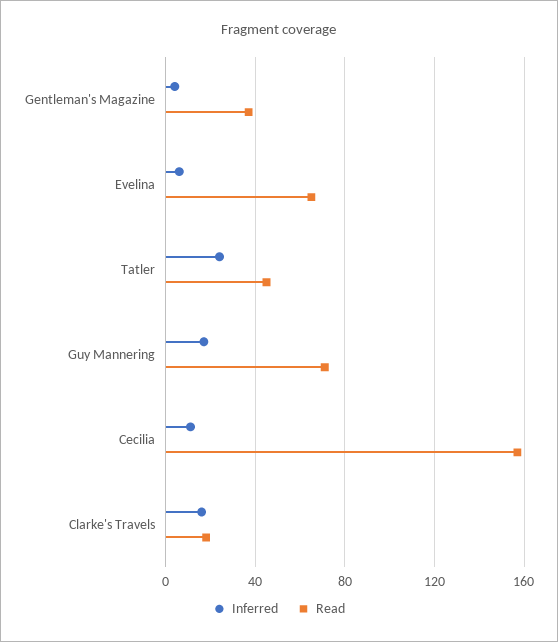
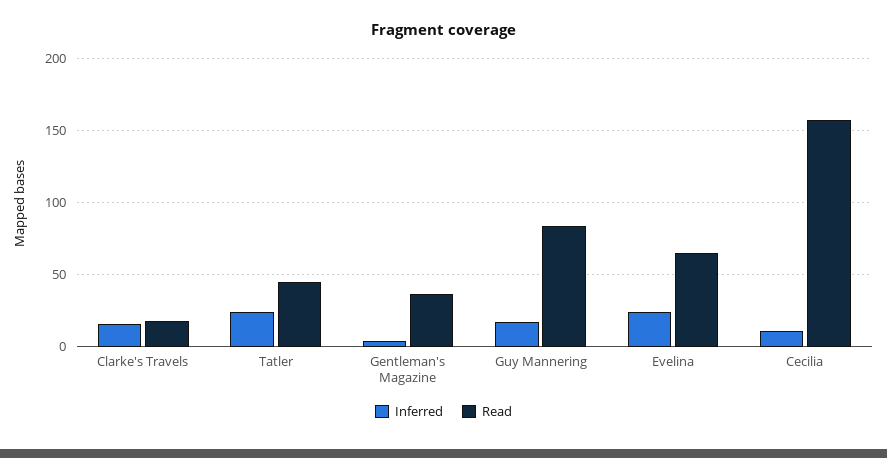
Inferred, Evelina: 5 -> 25
Read, Guy Mannering: 70 -> 85

